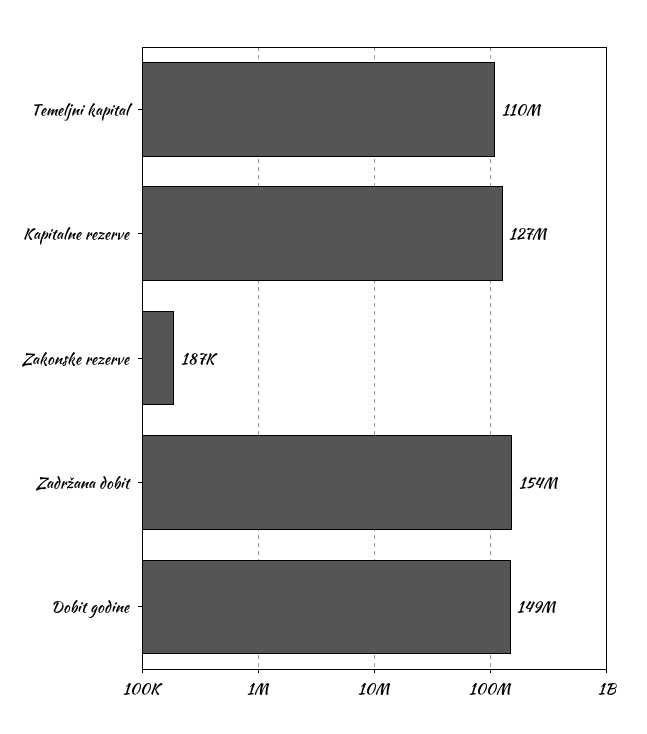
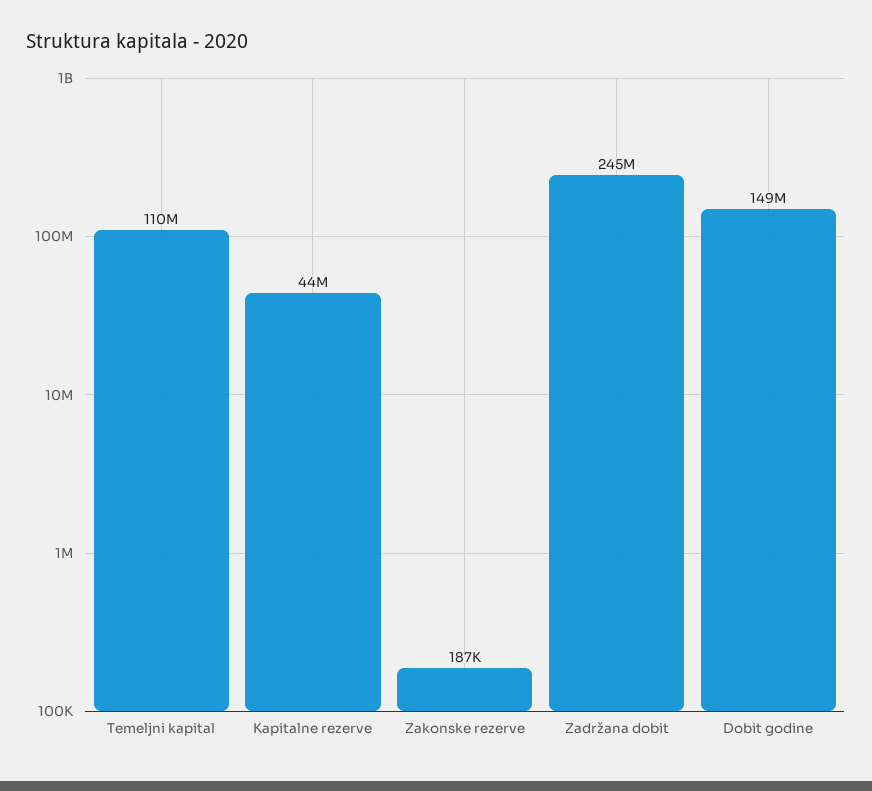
Kapitalne rezerve: 127000000 -> 44000000
Zadržana dobit: 154000000 -> 245000000

